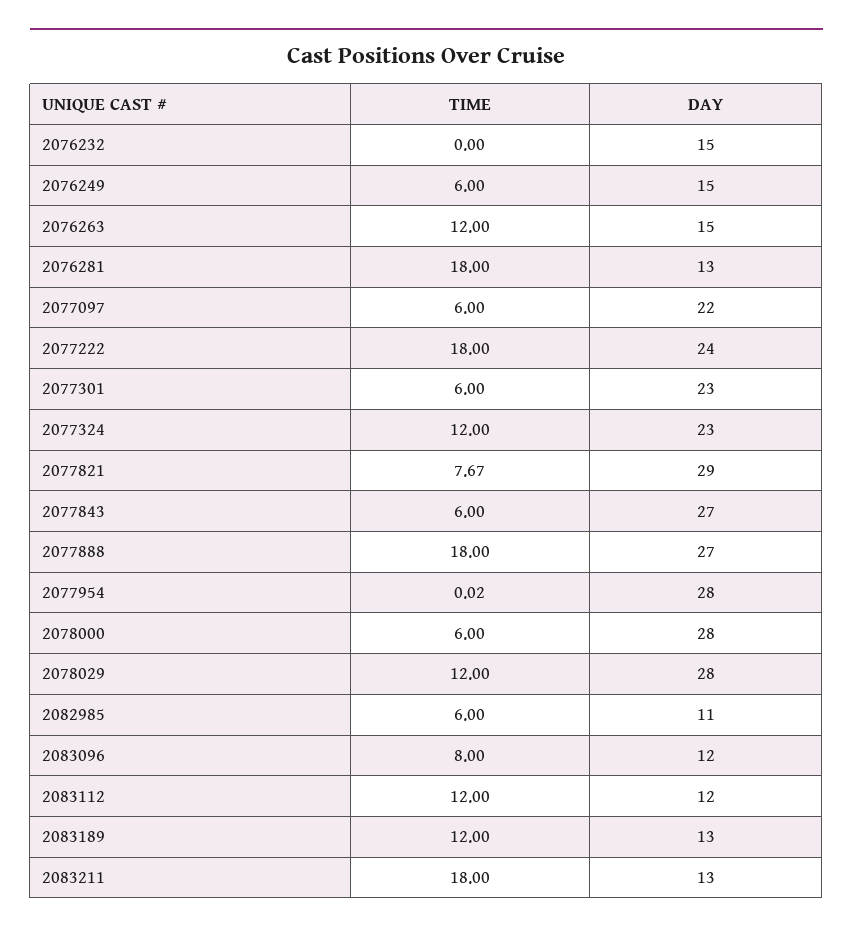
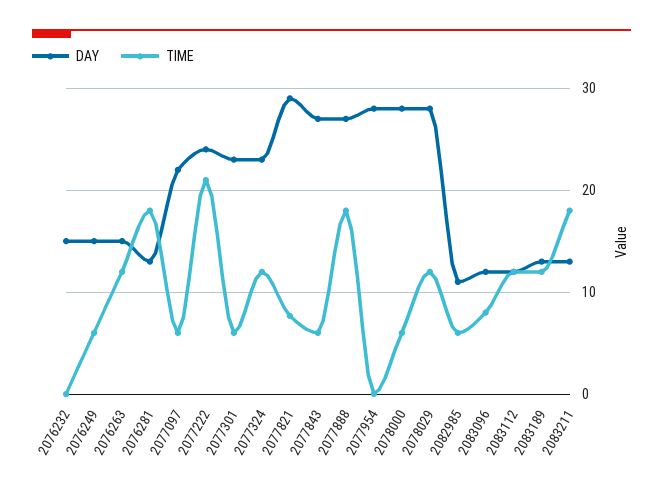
TIME, 2077222: 18 -> 21

